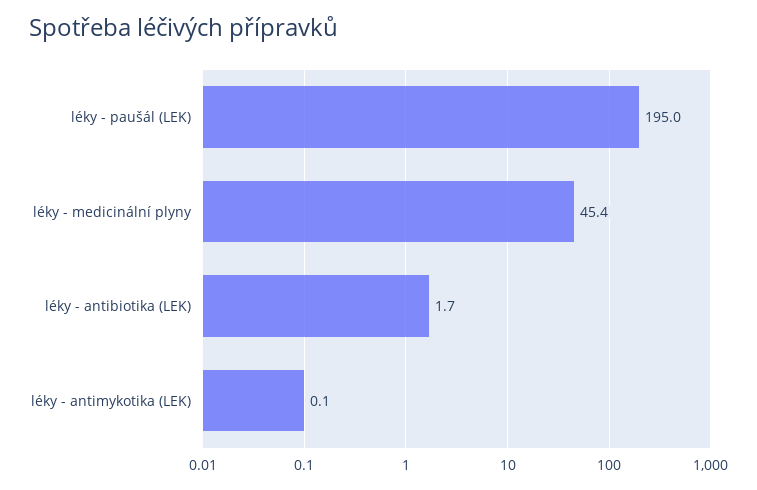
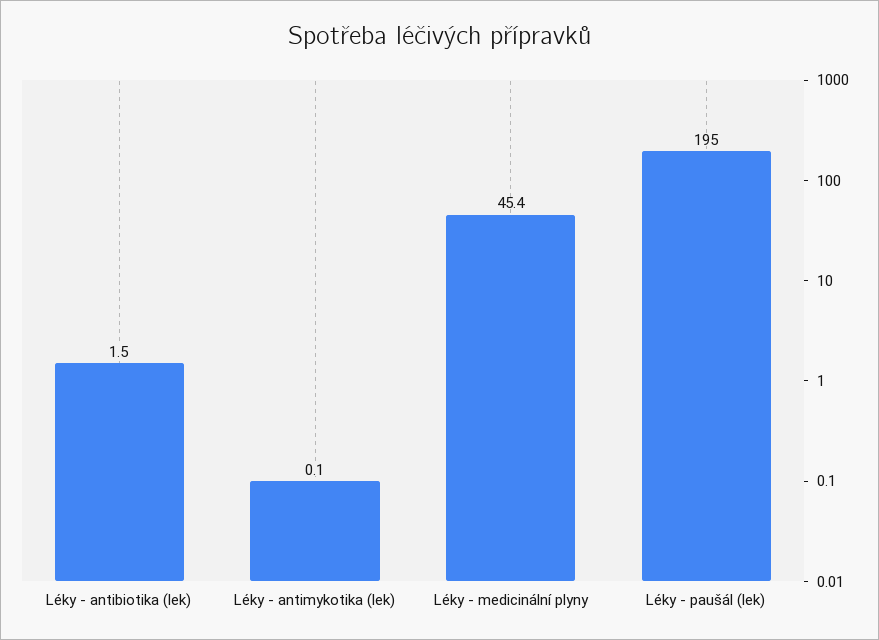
léky - antibiotika (LEK): 1.7 -> 1.5

